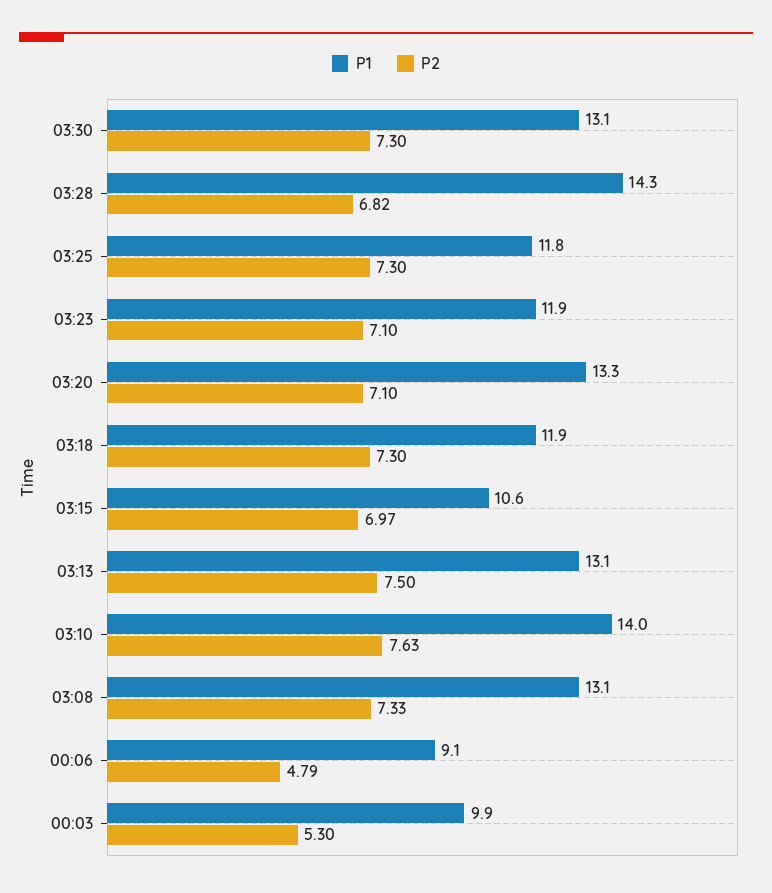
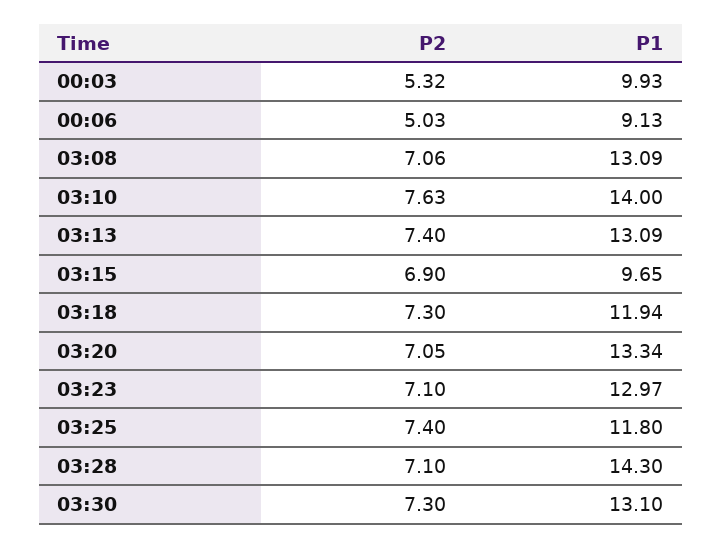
P2, 03:28: 6.82 -> 7.1
P2, 03:25: 7.3 -> 7.4
P1, 03:23: 11.9 -> 12.97
P2, 03:20: 7.1 -> 7.05
P1, 03:15: 10.6 -> 9.65
P2, 03:15: 6.97 -> 6.9
P2, 03:13: 7.5 -> 7.4
P2, 03:08: 7.33 -> 7.06
P2, 00:06: 4.79 -> 5.03
P2, 00:03: 5.3 -> 5.32

